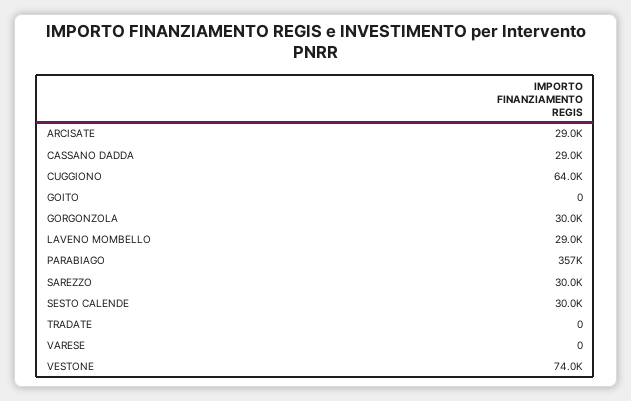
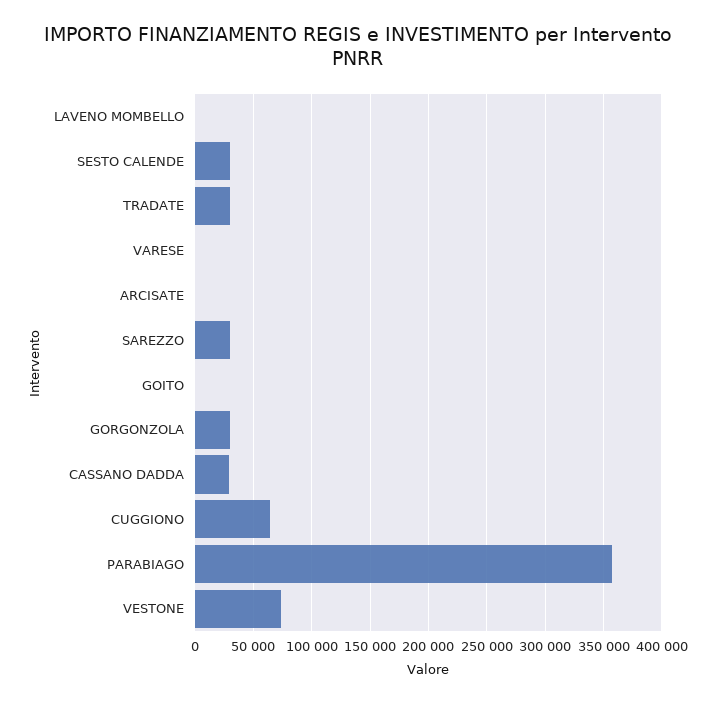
ARCISATE: 29000 -> 0
LAVENO MOMBELLO: 29000 -> 0
TRADATE: 0 -> 30000

